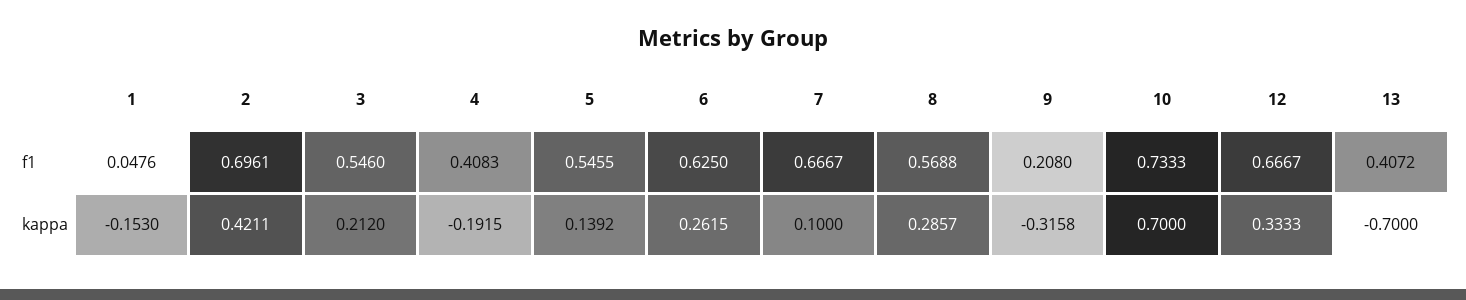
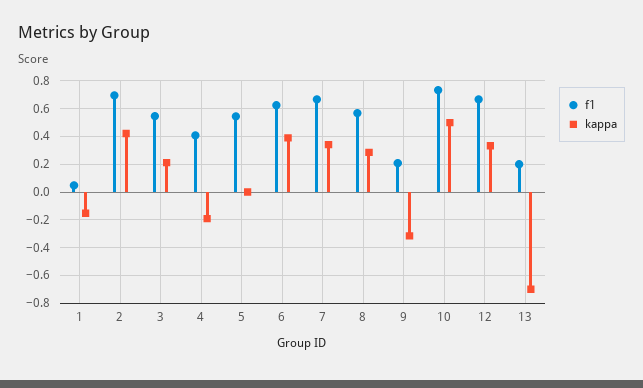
f1, 13: 0.4072 -> 0.2
kappa, 5: 0.1392 -> 0
kappa, 6: 0.2615 -> 0.4
kappa, 7: 0.1 -> 0.35
kappa, 10: 0.7 -> 0.5

